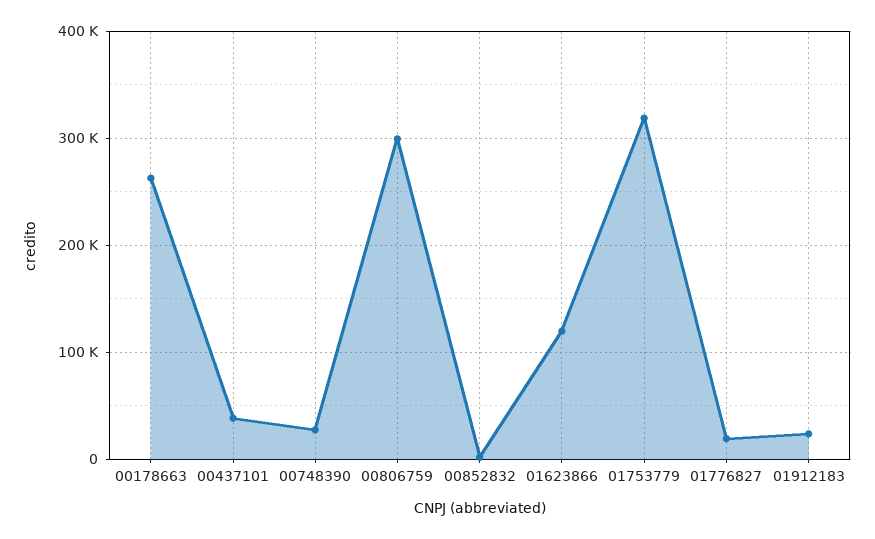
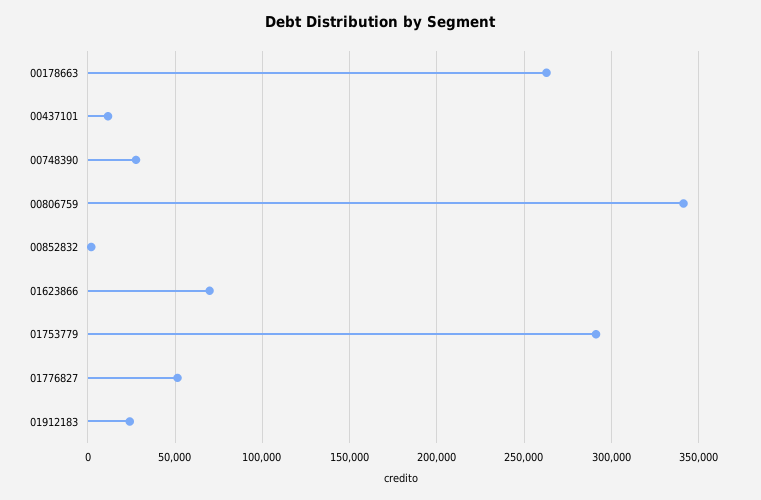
00437101: 40000 -> 10000
00806759: 300000 -> 340000
01623866: 120000 -> 70000
01753779: 320000 -> 290000
01776827: 20000 -> 50000

